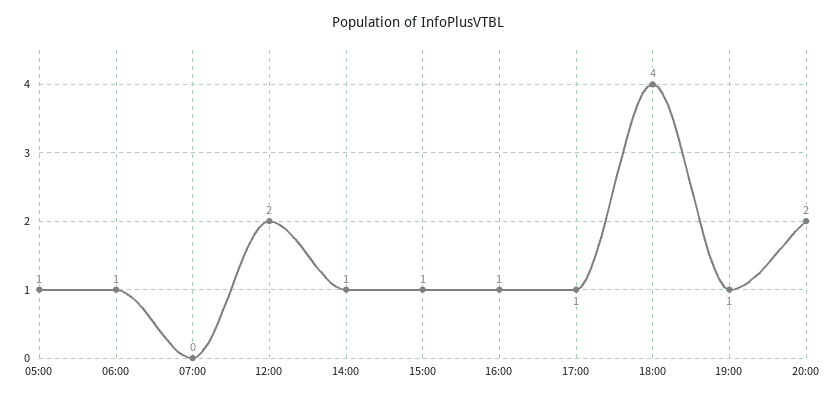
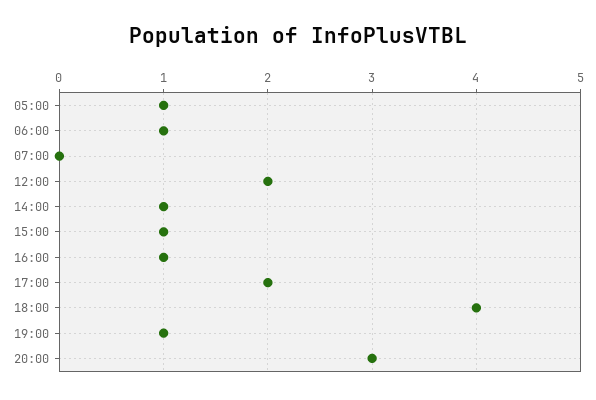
17:00: 1 -> 2
20:00: 2 -> 3

